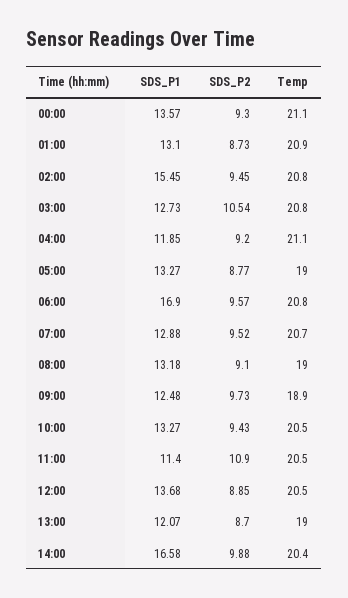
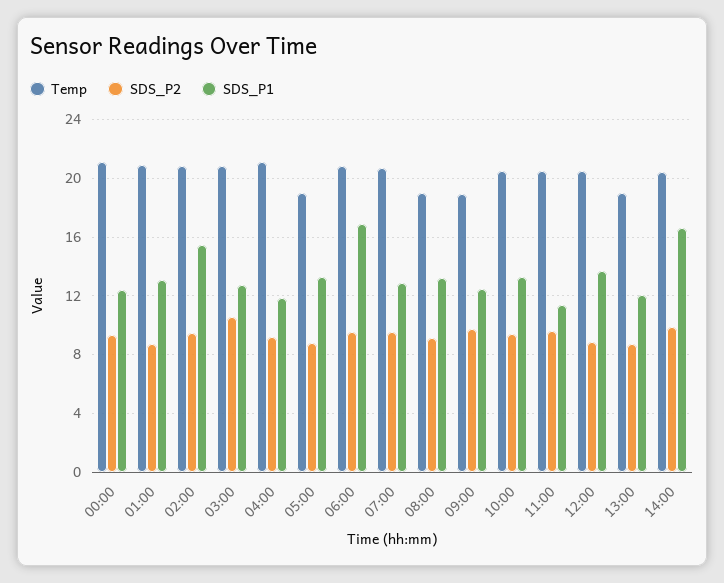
SDS_P1, 00:00: 13.57 -> 12.5
SDS_P2, 11:00: 10.9 -> 9.5

